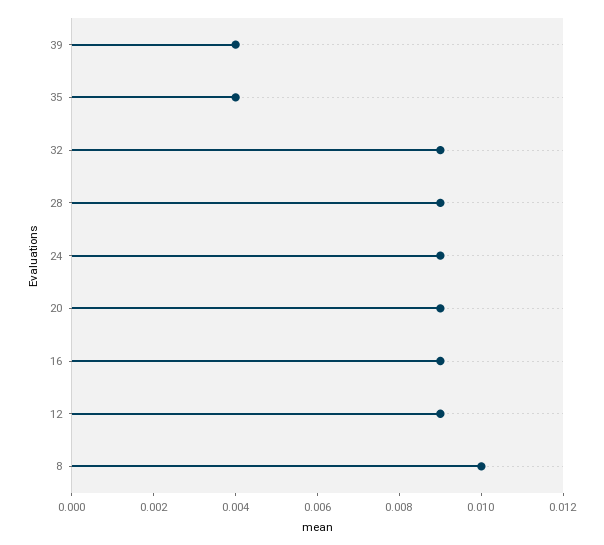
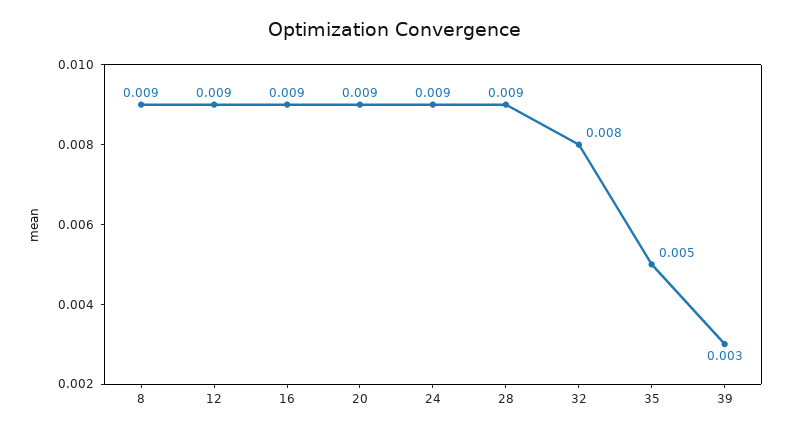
39: 0.004 -> 0.003
35: 0.004 -> 0.005
32: 0.009 -> 0.008
8: 0.01 -> 0.009

